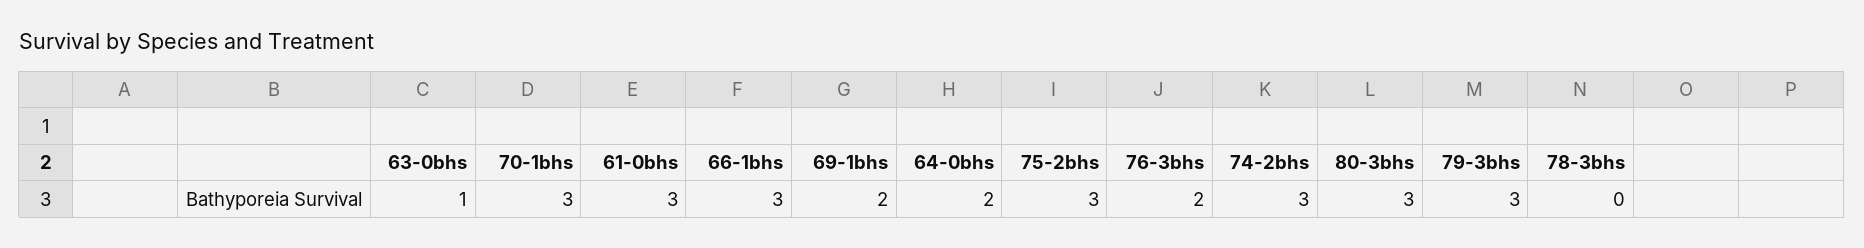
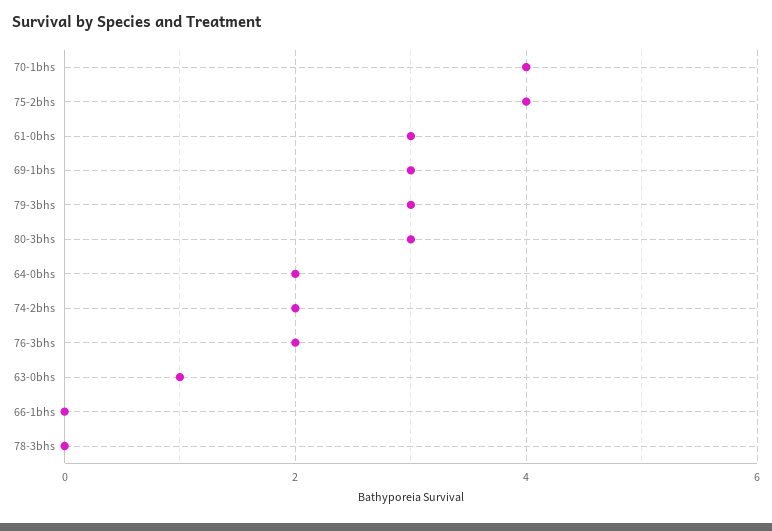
70-1bhs: 3 -> 4
66-1bhs: 3 -> 0
69-1bhs: 2 -> 3
75-2bhs: 3 -> 4
74-2bhs: 3 -> 2

